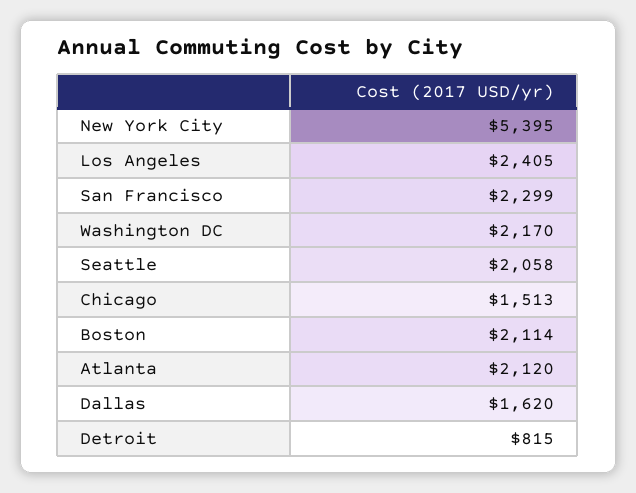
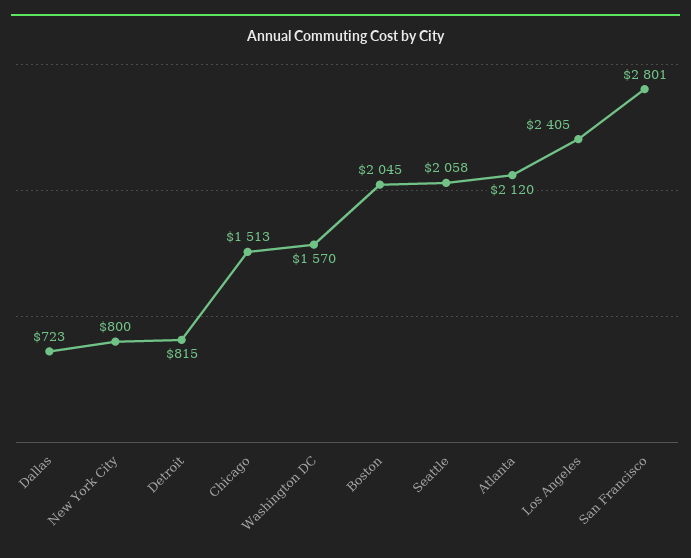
New York City: 5395 -> 800
San Francisco: 2299 -> 2801
Washington DC: 2170 -> 1570
Boston: 2114 -> 2045
Dallas: 1620 -> 723

